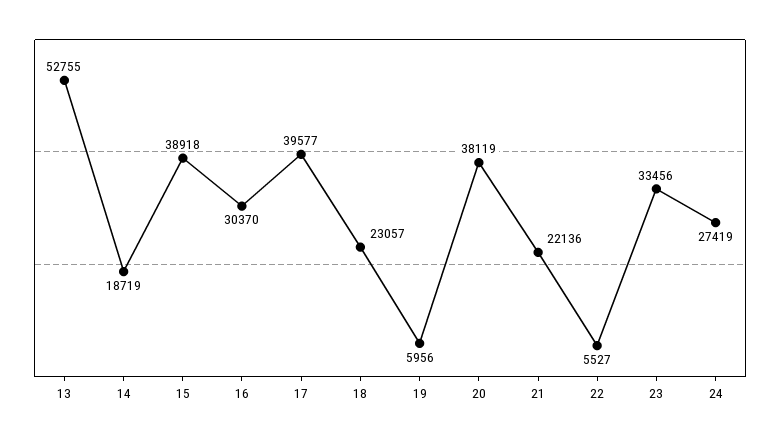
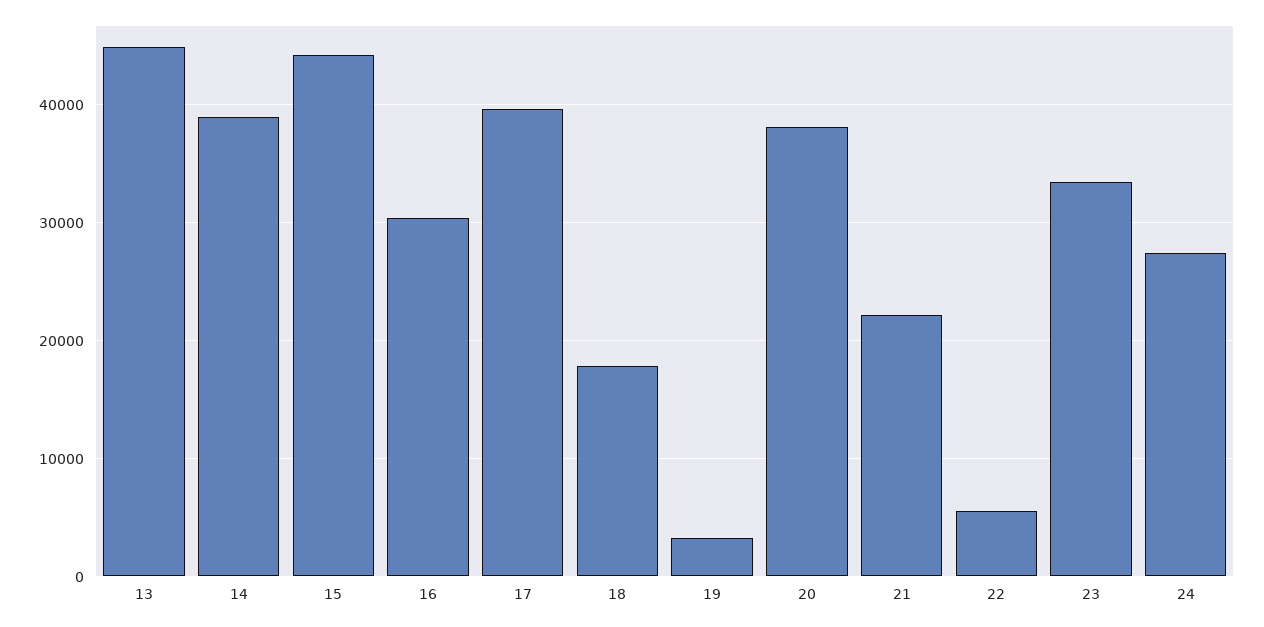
13: 52755 -> 45000
14: 18719 -> 39000
15: 38918 -> 44000
18: 23057 -> 18000
19: 5956 -> 3000

